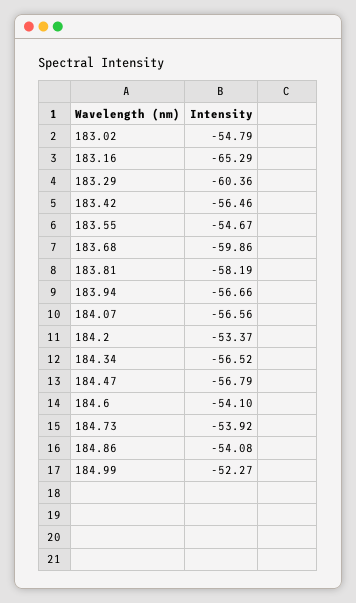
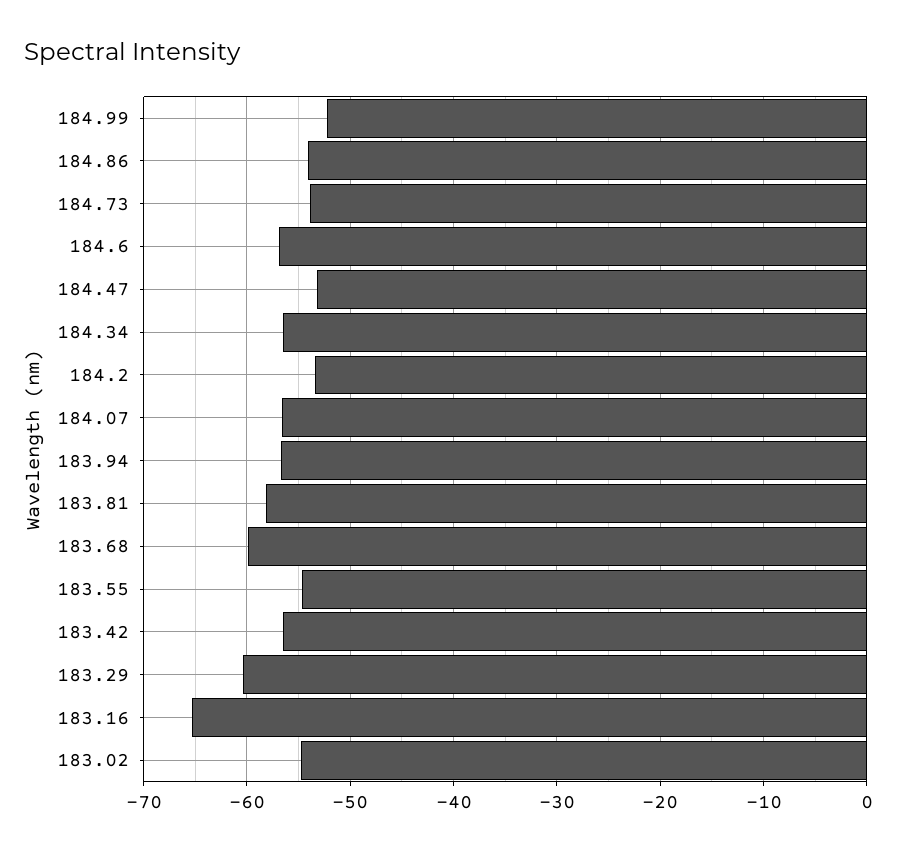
184.47: -56.79 -> -53
184.6: -54.1 -> -57

